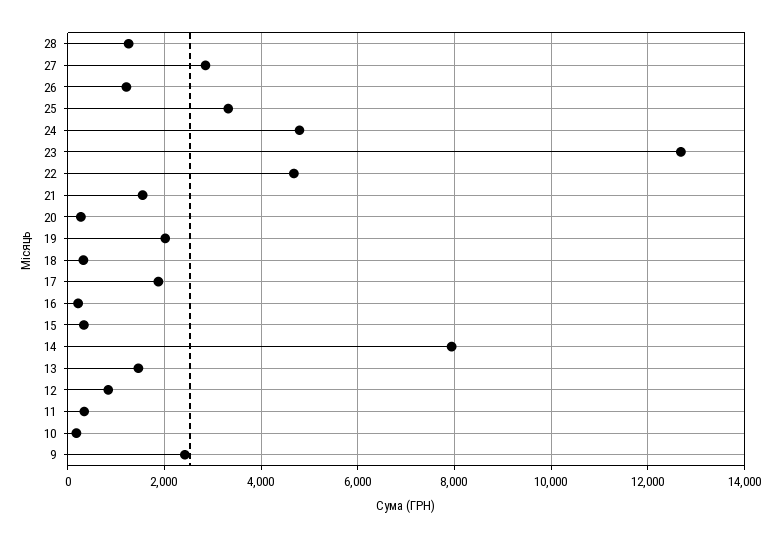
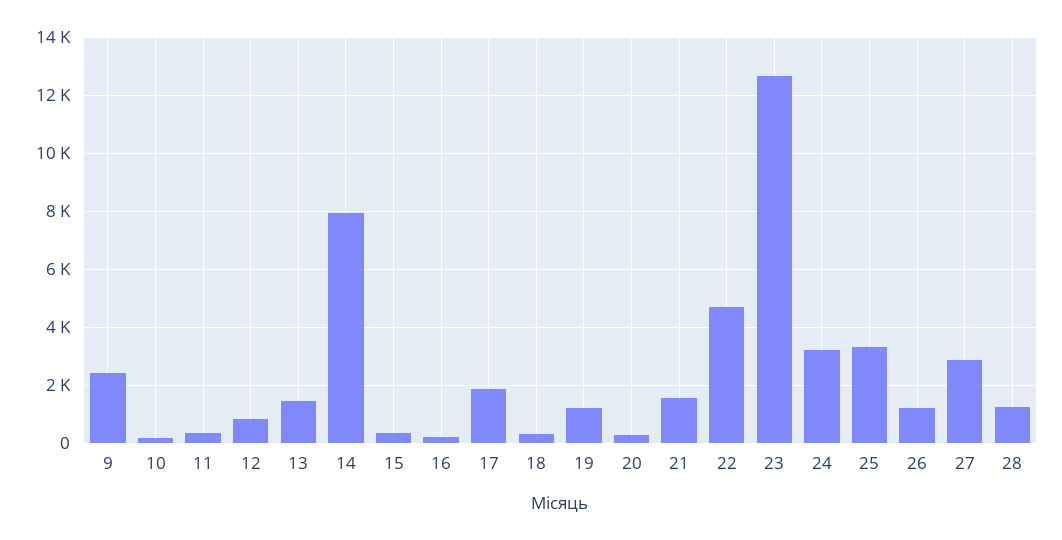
24: 4800 -> 3250
19: 2000 -> 1250

